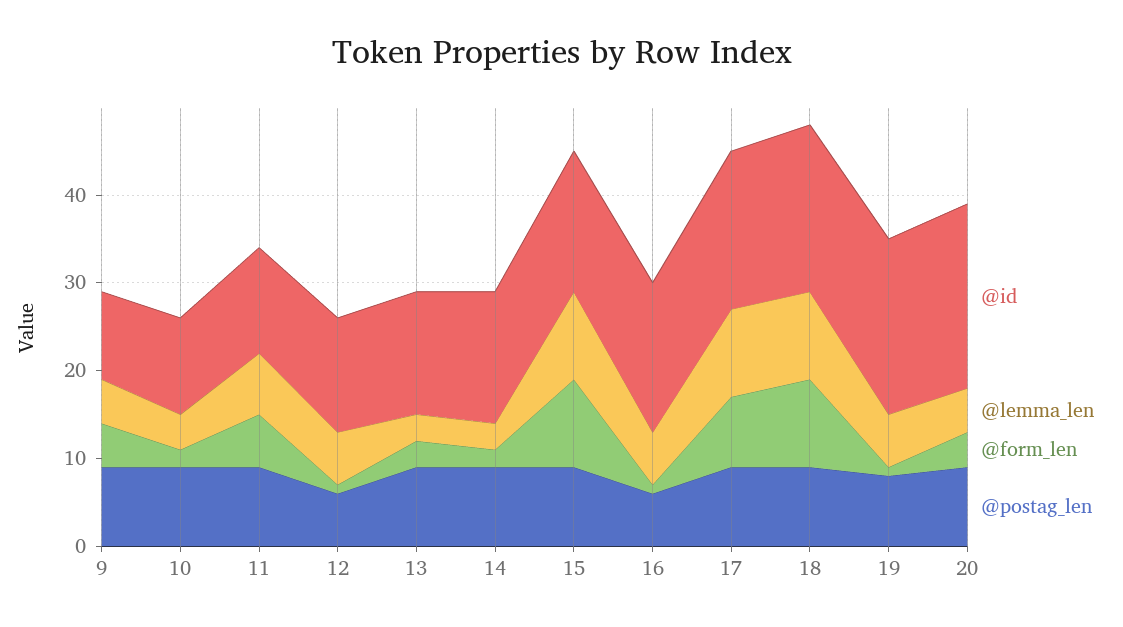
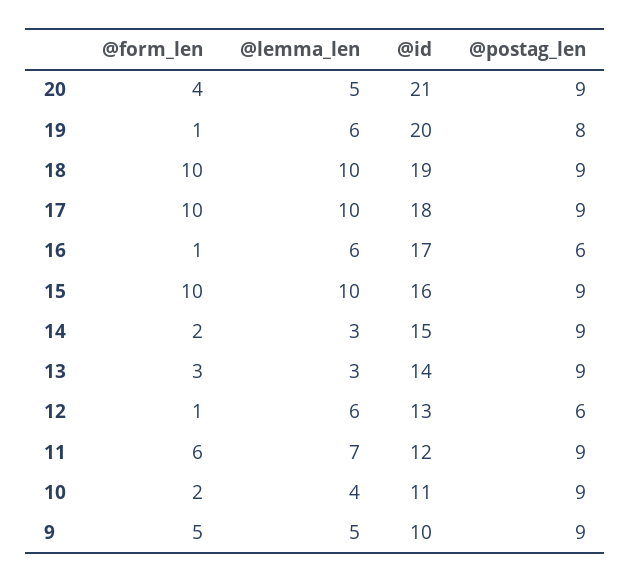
@form_len, 17: 8 -> 10

